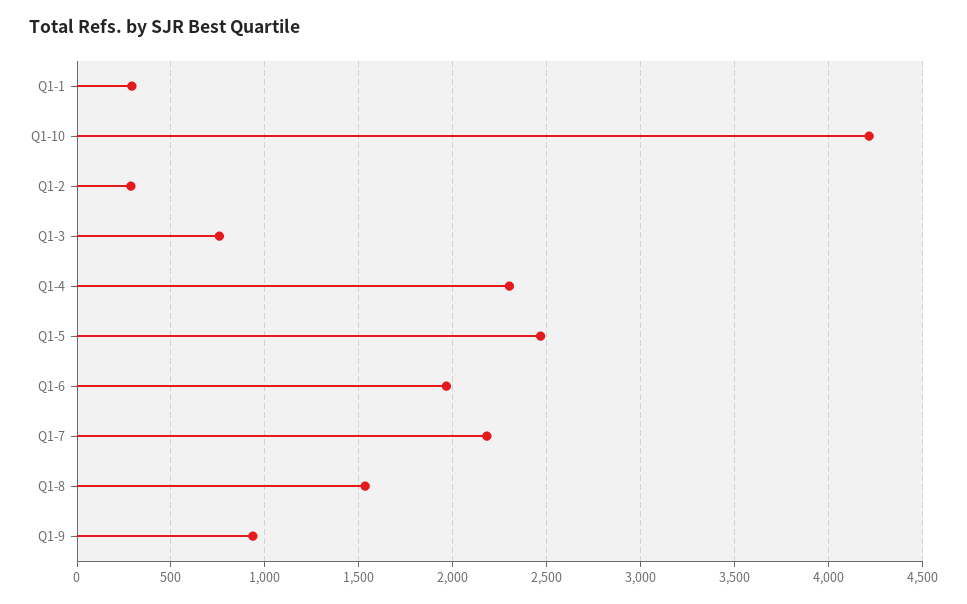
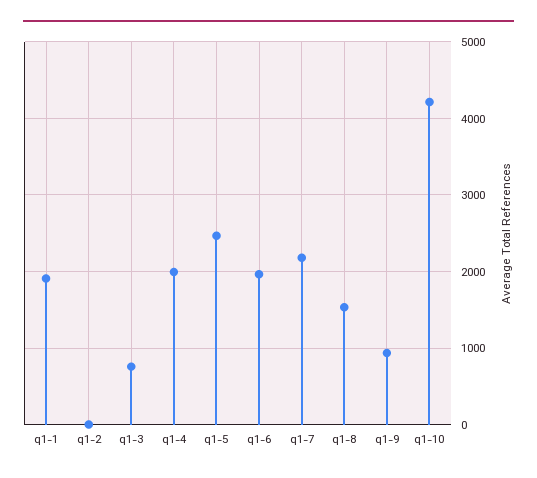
Q1-1: 300 -> 1900
Q1-2: 300 -> 0
Q1-4: 2300 -> 2000

